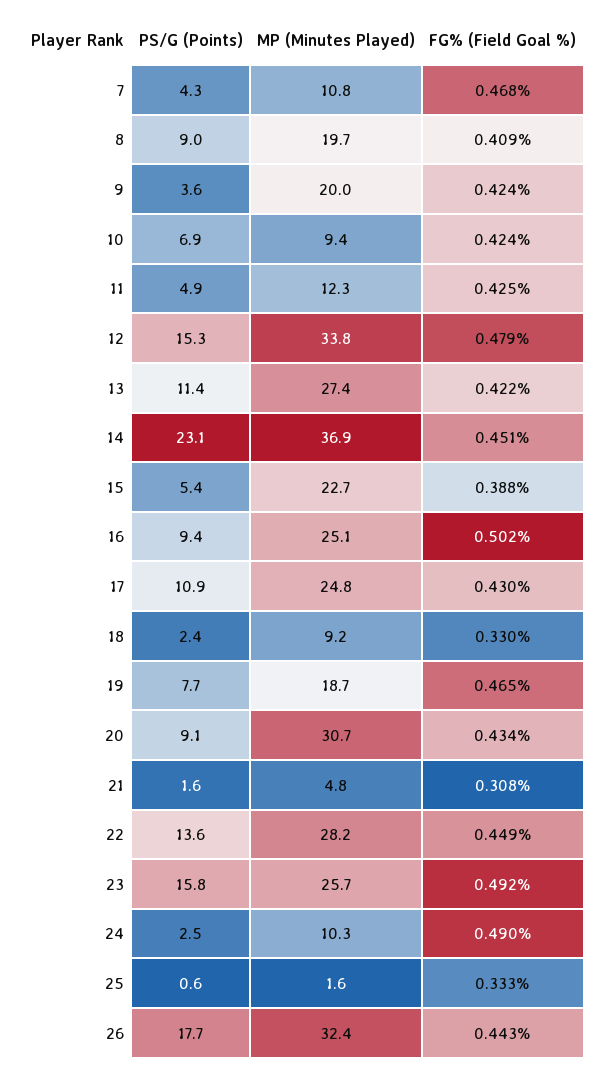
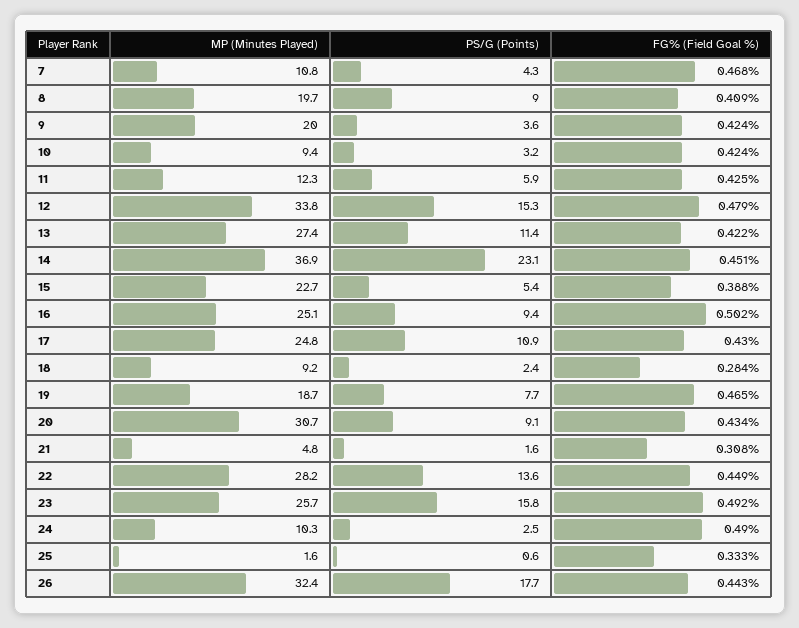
PS/G (Points), 10: 6.9 -> 3.2
PS/G (Points), 11: 4.9 -> 5.9
FG% (Field Goal %), 18: 0.33 -> 0.284

